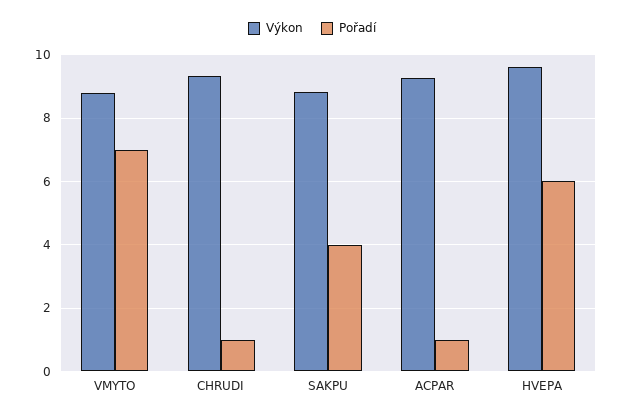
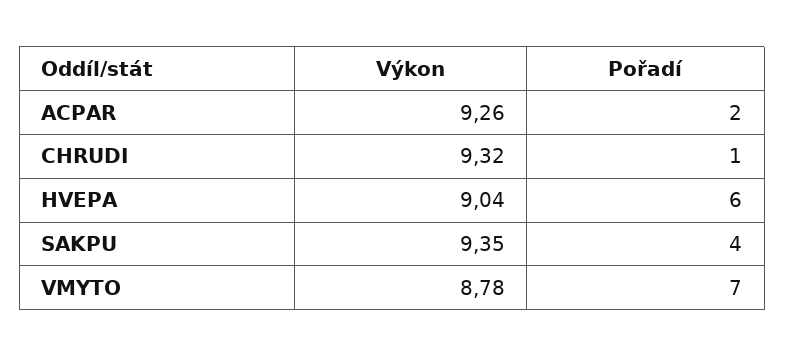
Výkon, SAKPU: 8.8 -> 9.35
Pořadí, ACPAR: 1 -> 2
Výkon, HVEPA: 9.6 -> 9.04

